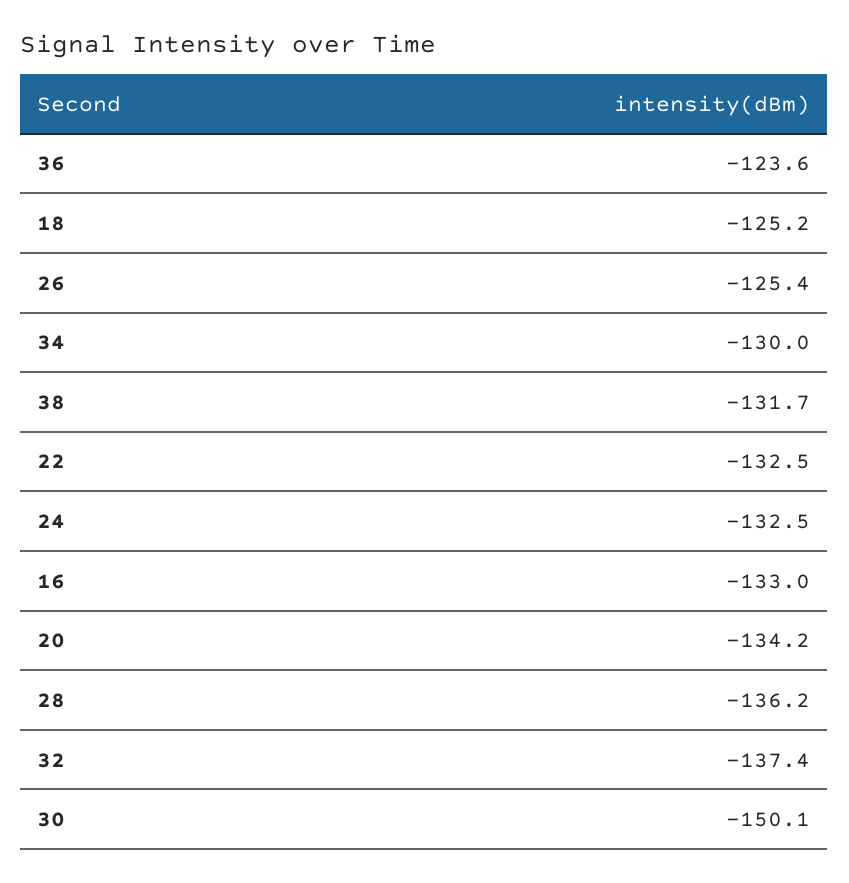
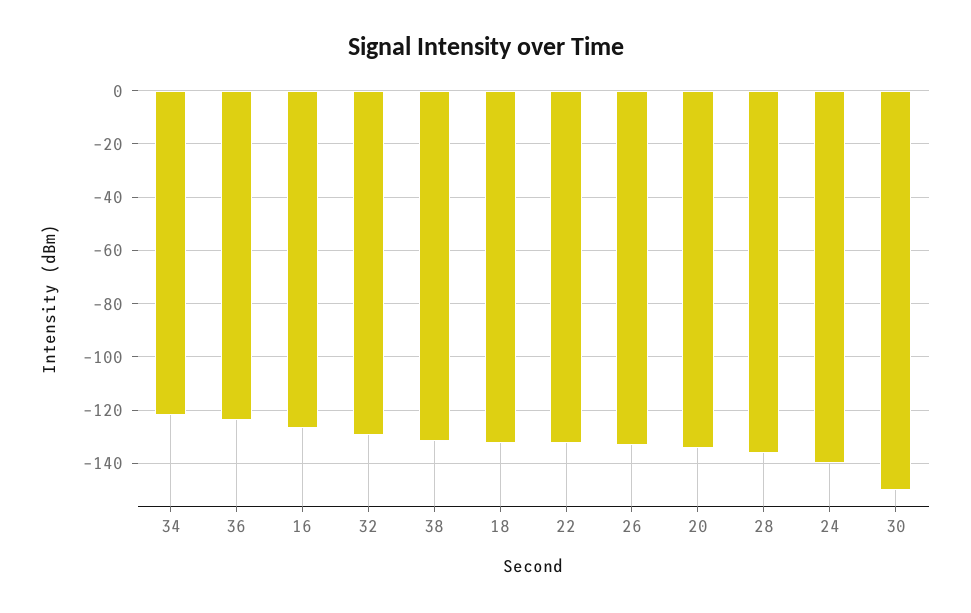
18: -125.2 -> -132.5
26: -125.4 -> -132.5
34: -130 -> -122.5
24: -132.5 -> -140
16: -133 -> -127.5
32: -137.4 -> -130

